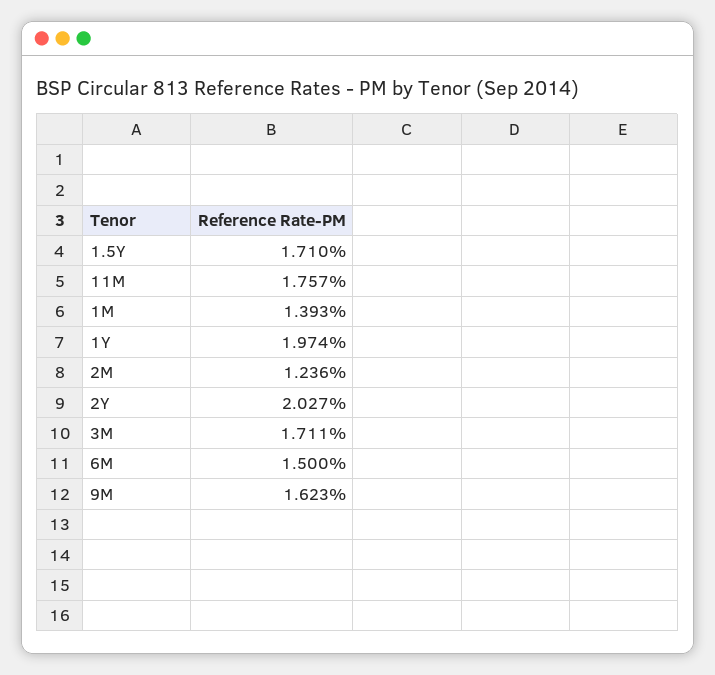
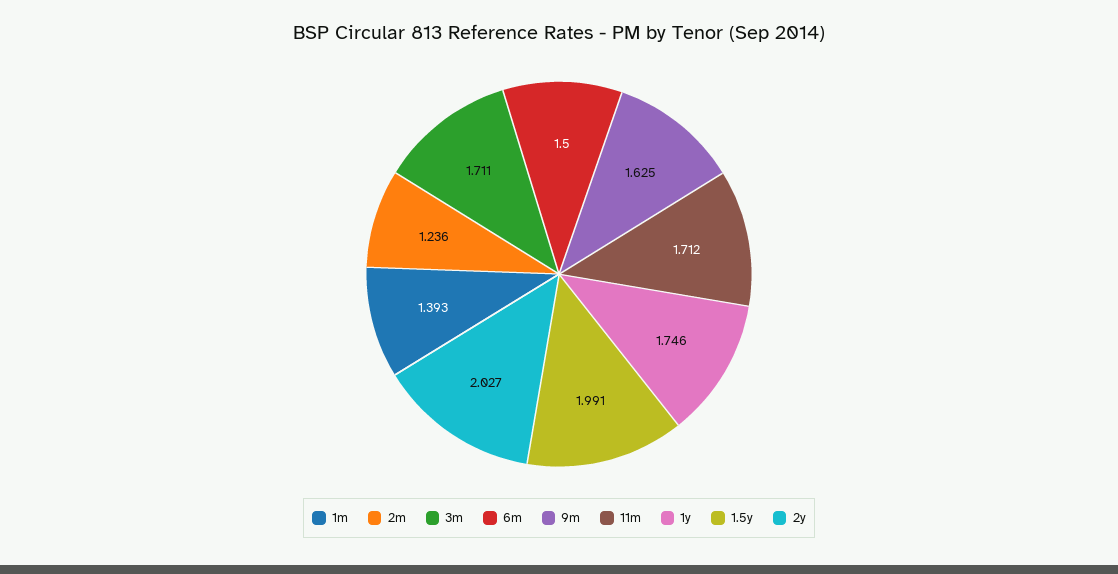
1.5Y: 1.71 -> 1.991
11M: 1.757 -> 1.712
1Y: 1.974 -> 1.746
9M: 1.623 -> 1.625

